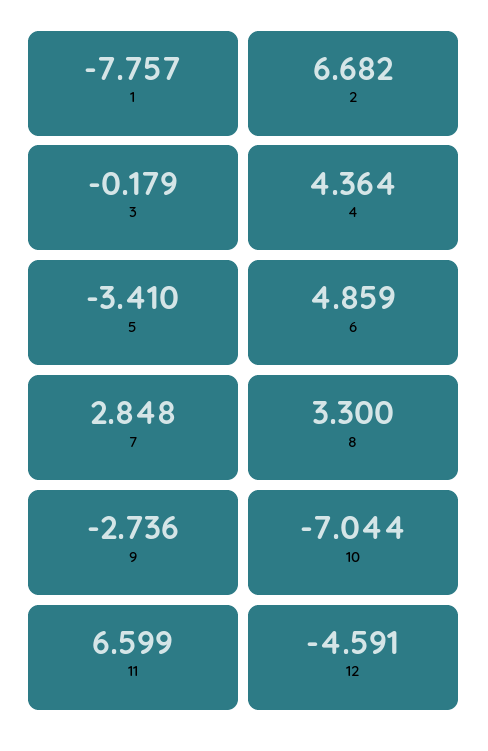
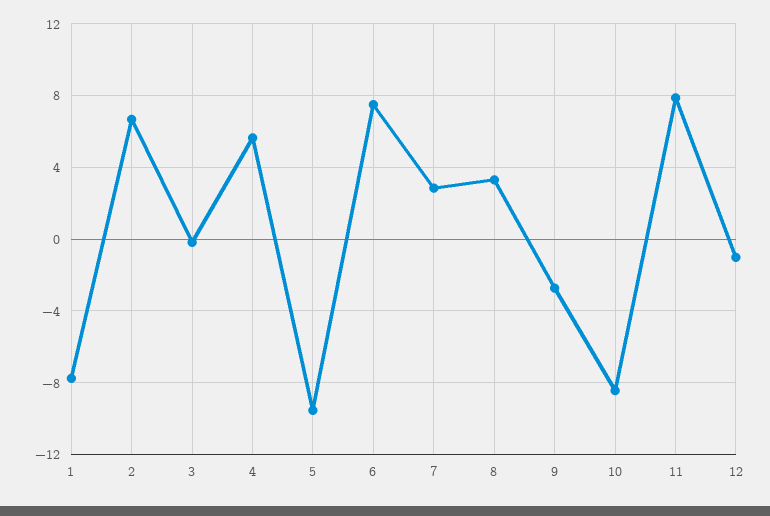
4: 4.364 -> 5.5
5: -3.41 -> -9.5
6: 4.859 -> 7.5
10: -7.044 -> -8.5
11: 6.599 -> 8
12: -4.591 -> -1

